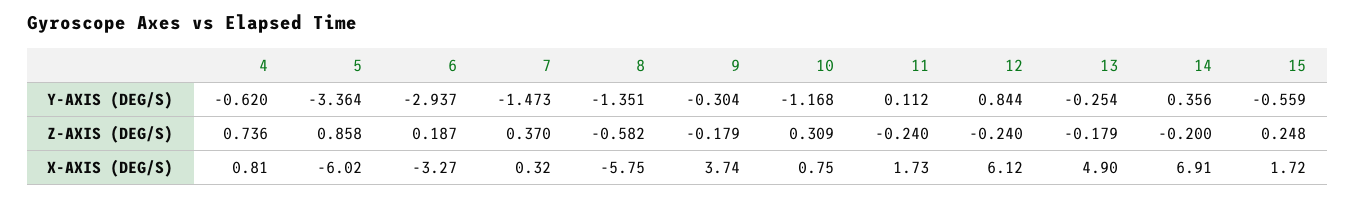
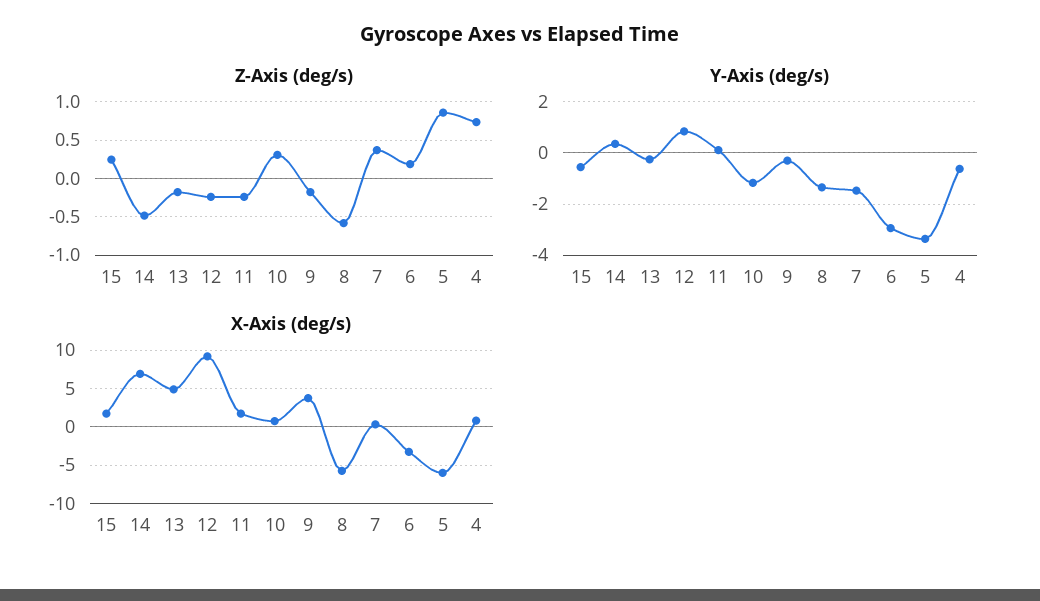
Z-AXIS (DEG/S), 14: -0.2 -> -0.5
X-AXIS (DEG/S), 12: 6.12 -> 9

